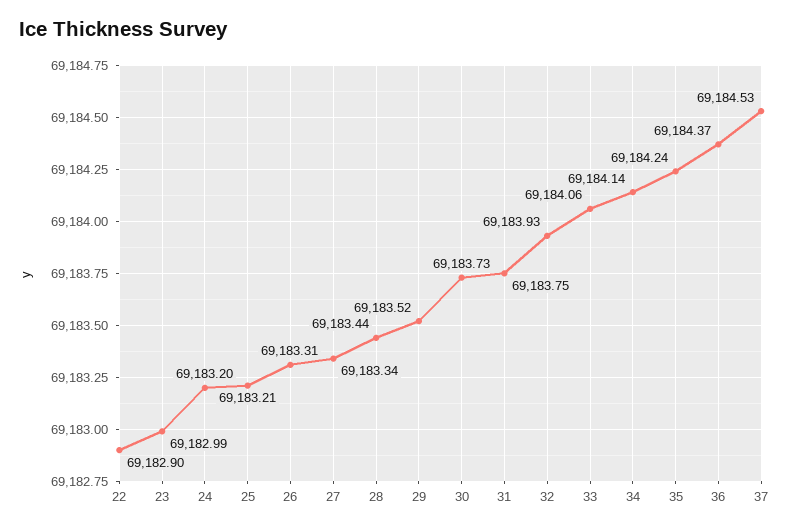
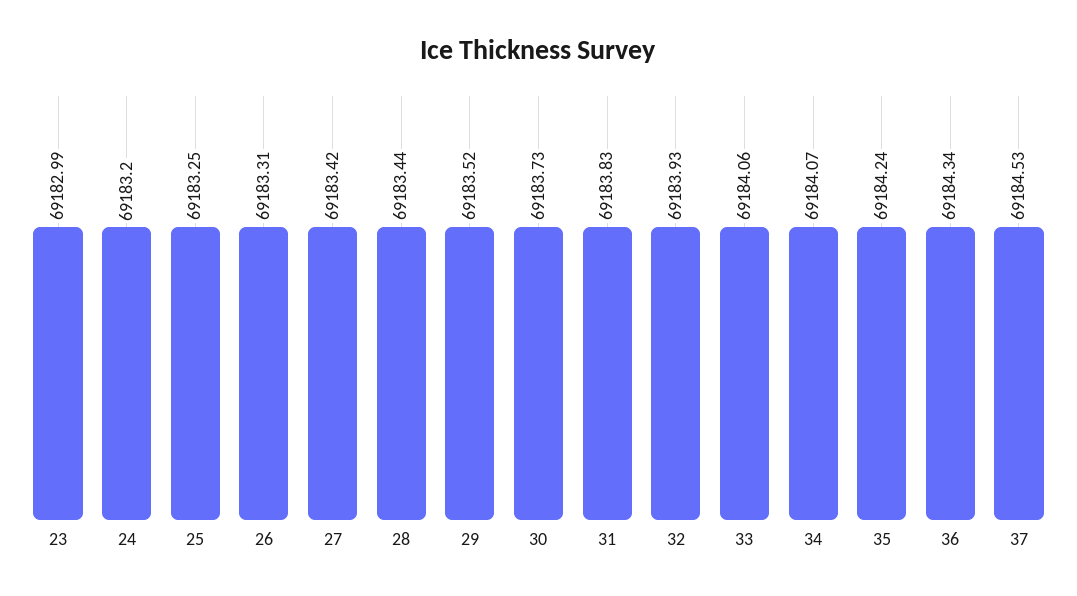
22: 69182.9 -> none
25: 69183.21 -> 69183.25
27: 69183.34 -> 69183.42
31: 69183.75 -> 69183.83
34: 69184.14 -> 69184.07
36: 69184.37 -> 69184.34

